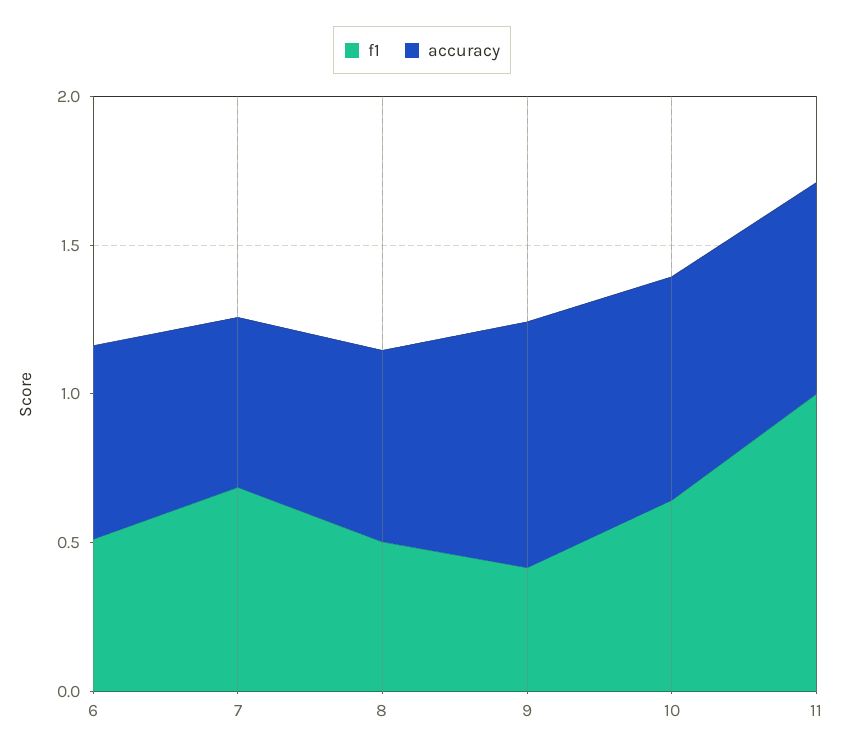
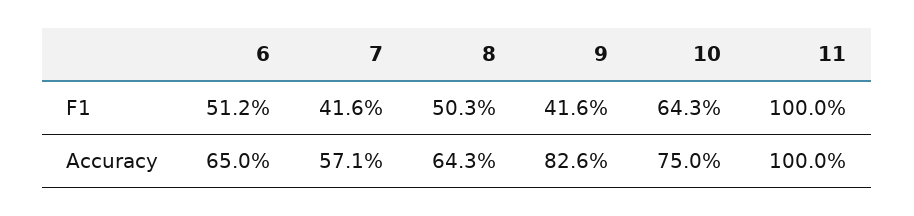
f1, 7: 0.7 -> 0.416
accuracy, 11: 0.7 -> 1

